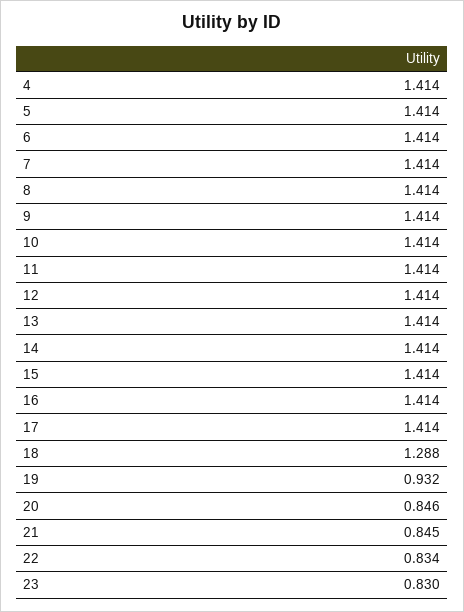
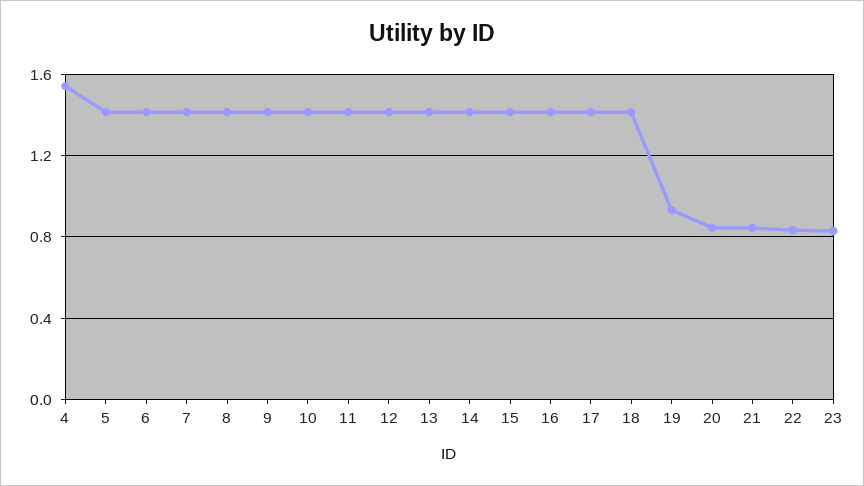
4: 1.414 -> 1.55
18: 1.288 -> 1.4

